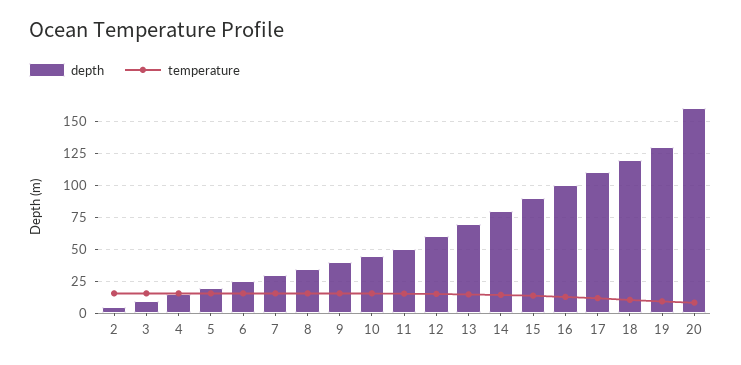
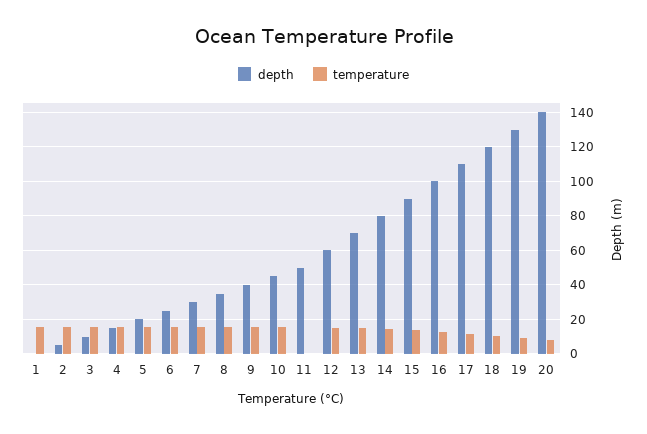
temperature, 11: 15 -> 0
depth, 20: 160 -> 140
depth, 1: none -> 0
temperature, 1: none -> 15

